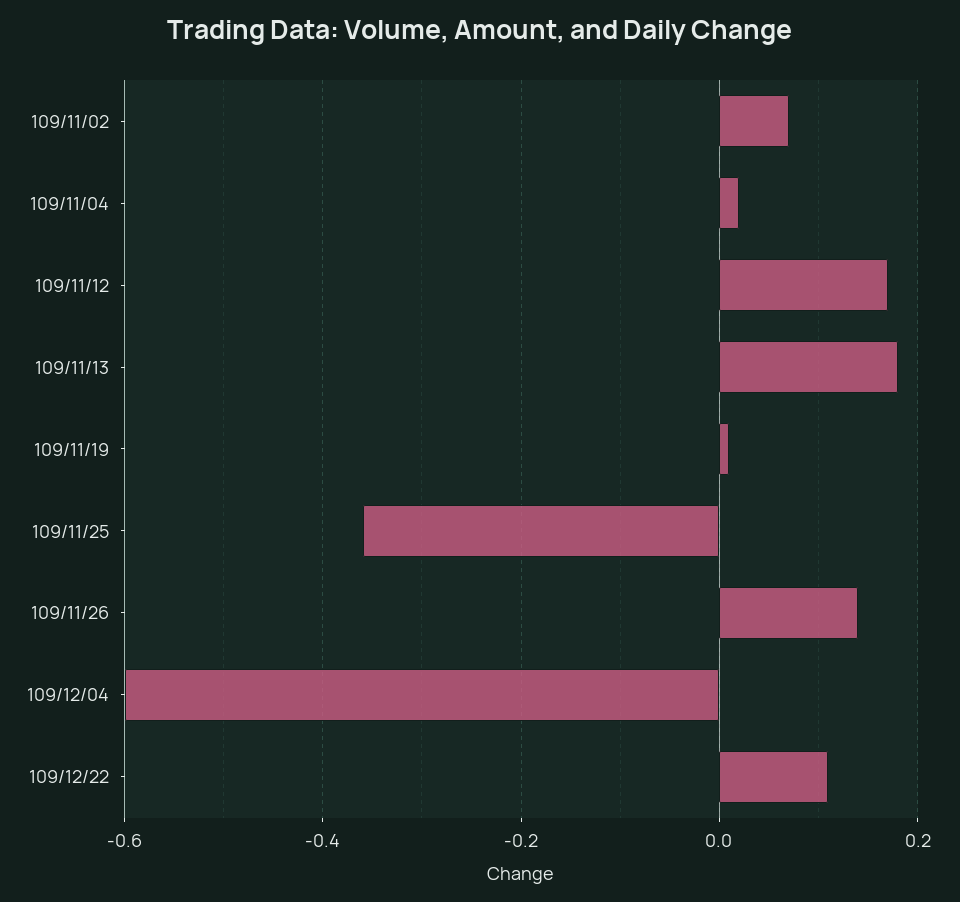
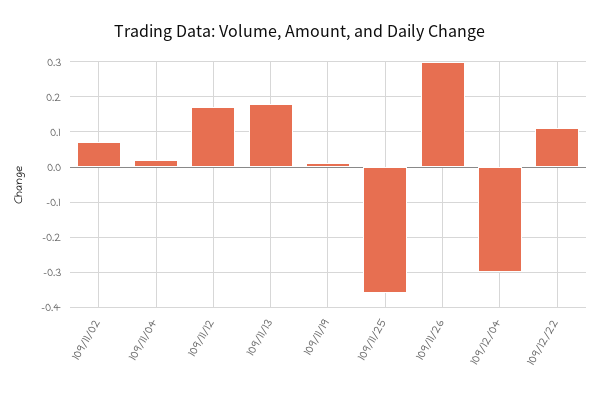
109/11/26: 0.15 -> 0.3
109/12/04: -0.6 -> -0.3

